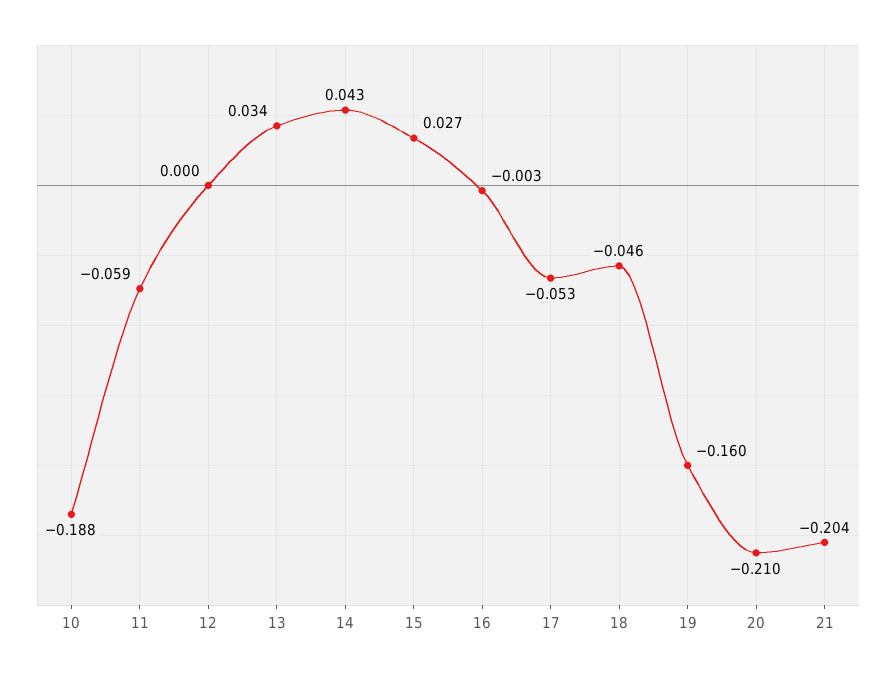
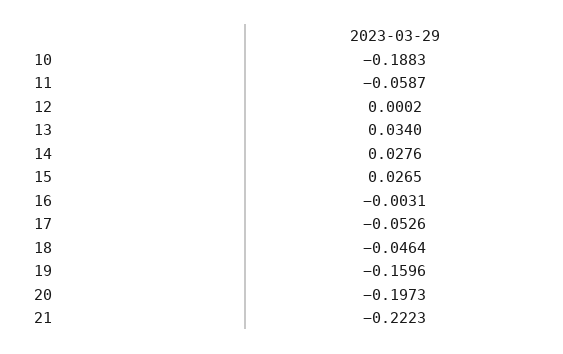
14: 0.043 -> 0.0276
20: -0.21 -> -0.1973
21: -0.204 -> -0.2223

